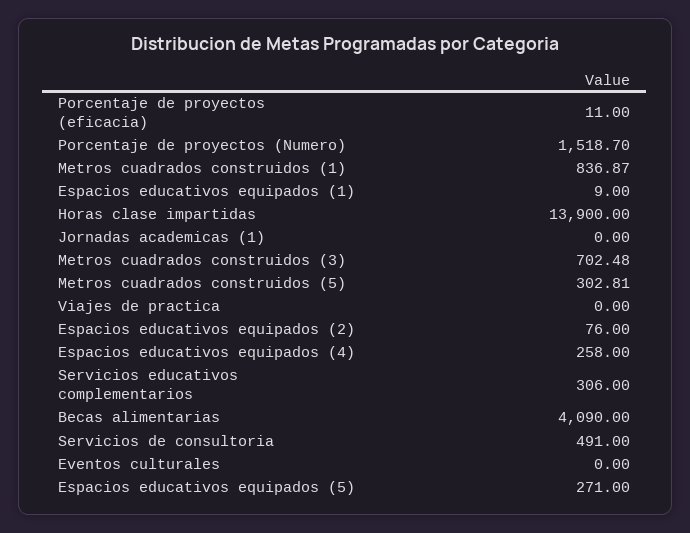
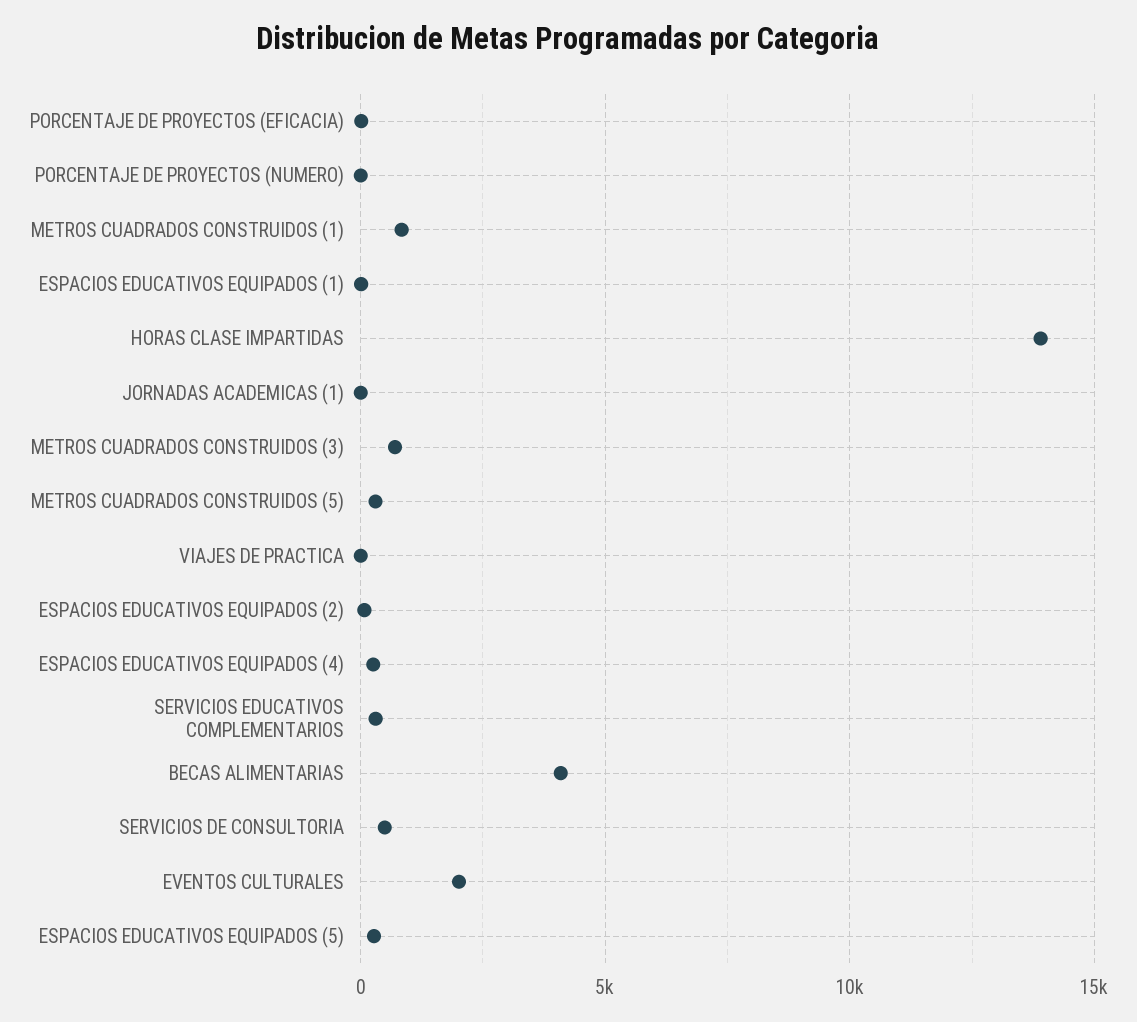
Porcentaje de proyectos (Numero): 1518.7 -> 0
Eventos culturales: 0 -> 2000

